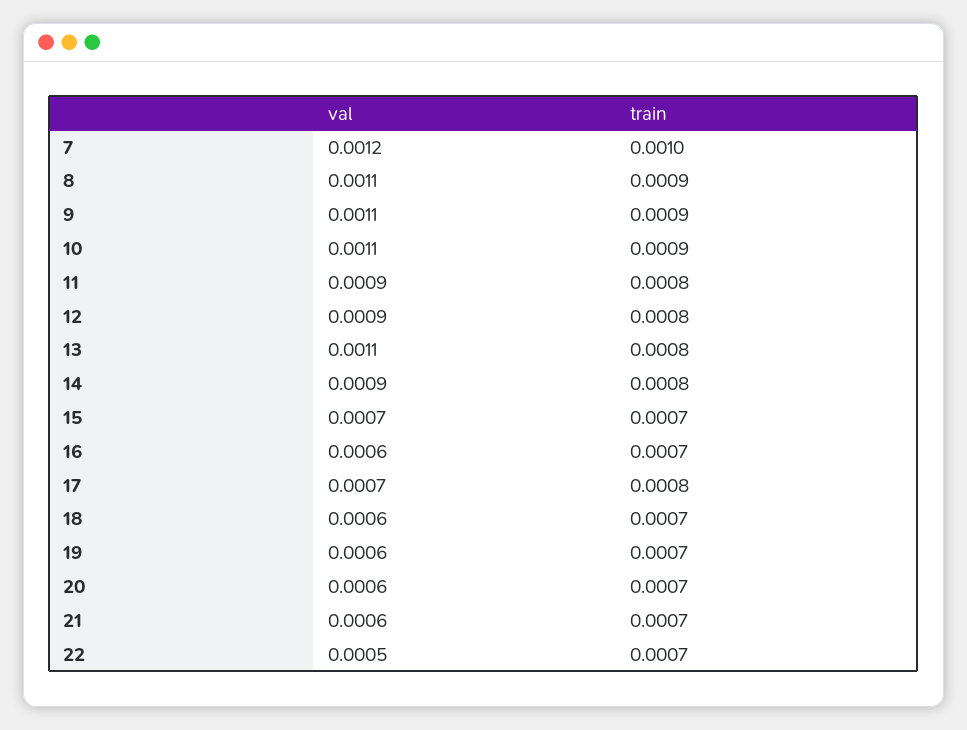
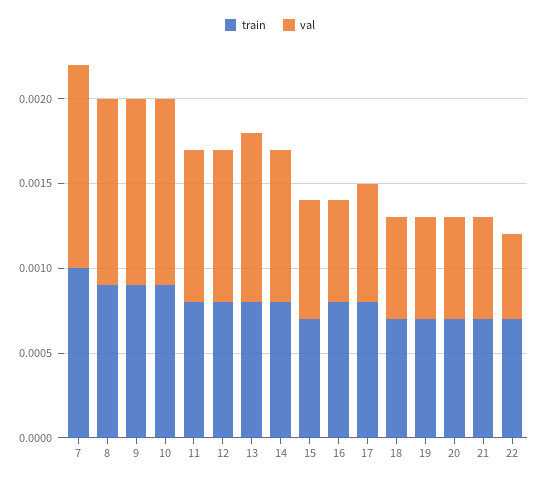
val, 13: 0.0011 -> 0.001
train, 16: 0.0007 -> 0.0008

